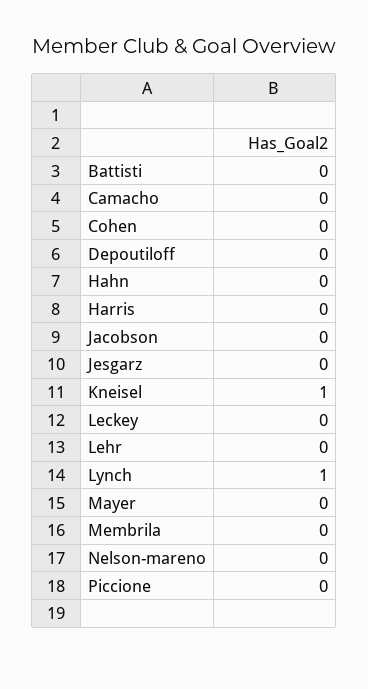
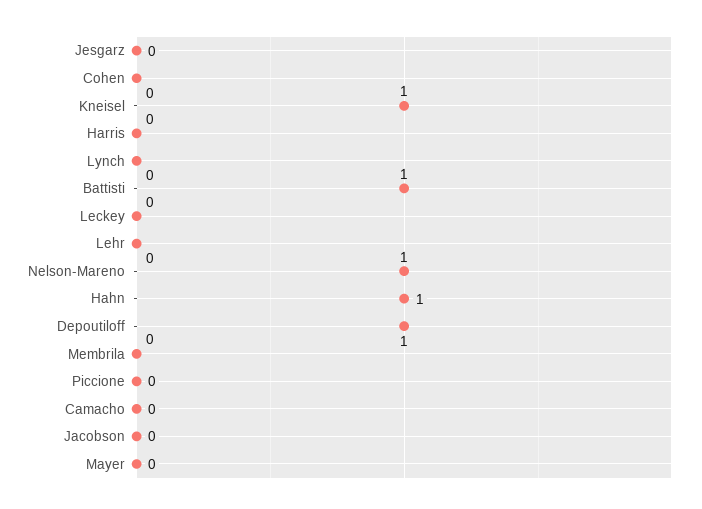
Battisti: 0 -> 1
Depoutiloff: 0 -> 1
Hahn: 0 -> 1
Lynch: 1 -> 0
Nelson-mareno: 0 -> 1

